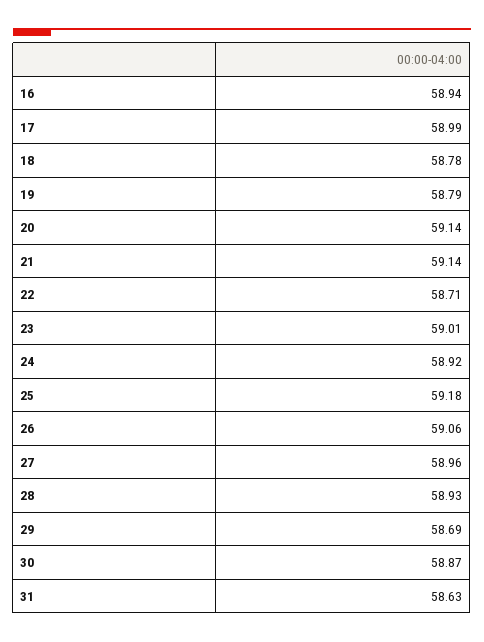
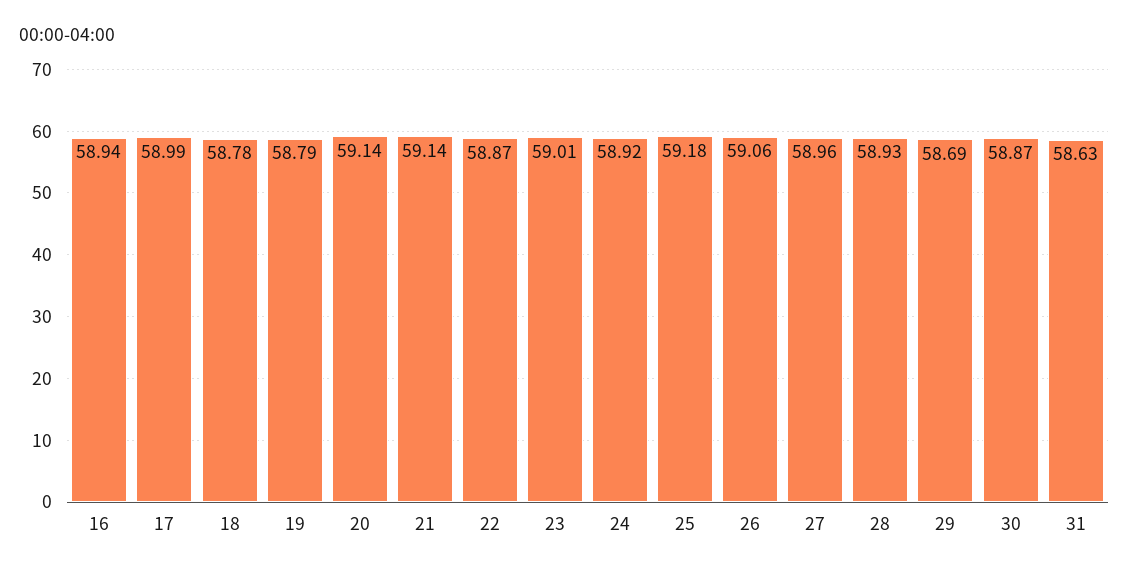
22: 58.71 -> 58.87

